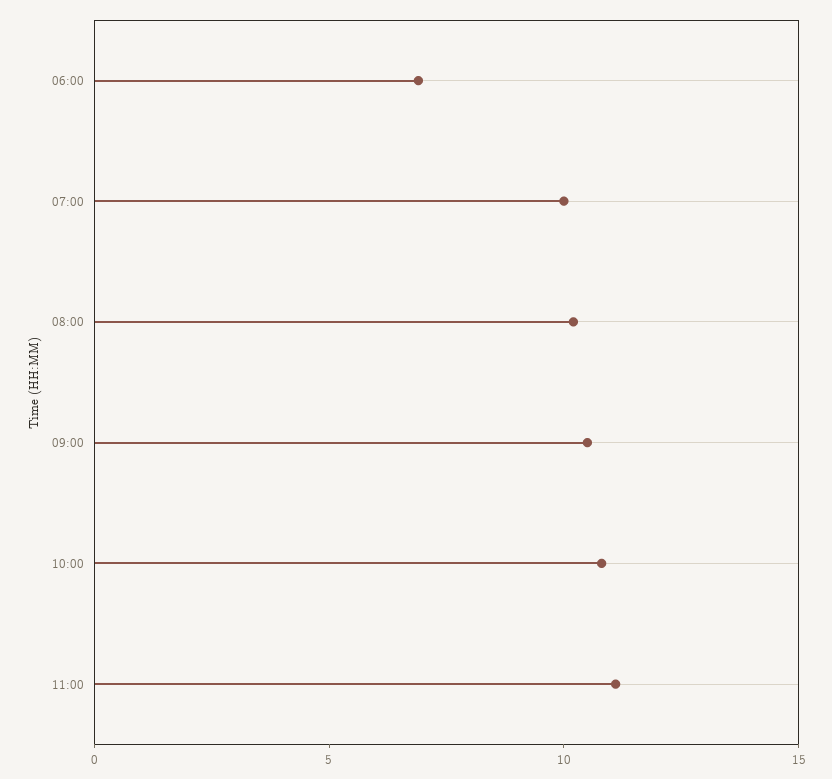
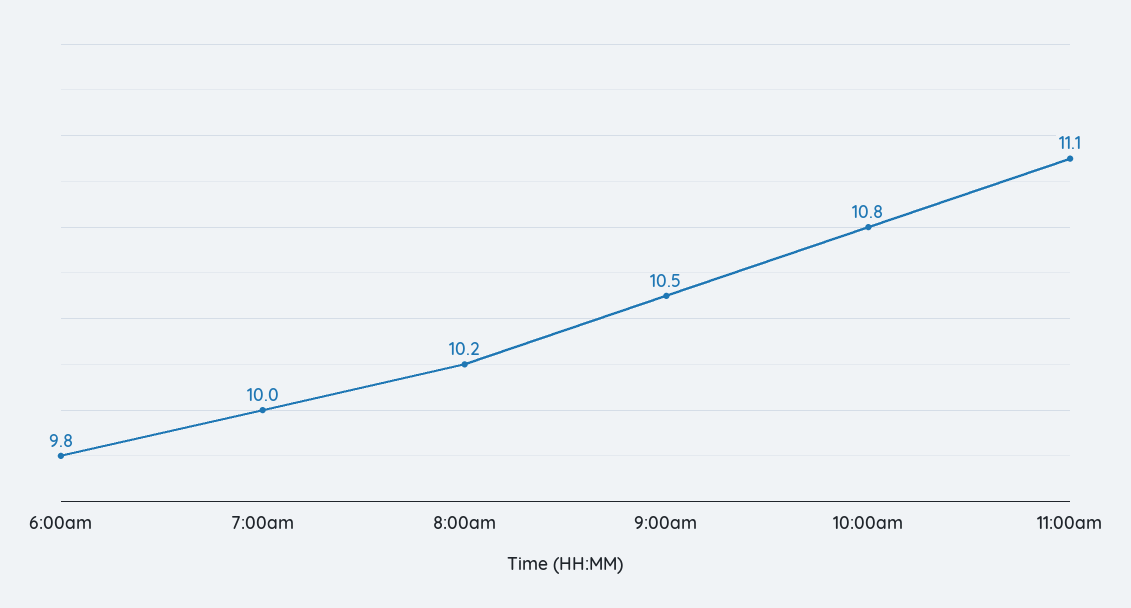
06:00: 7 -> 9.8

